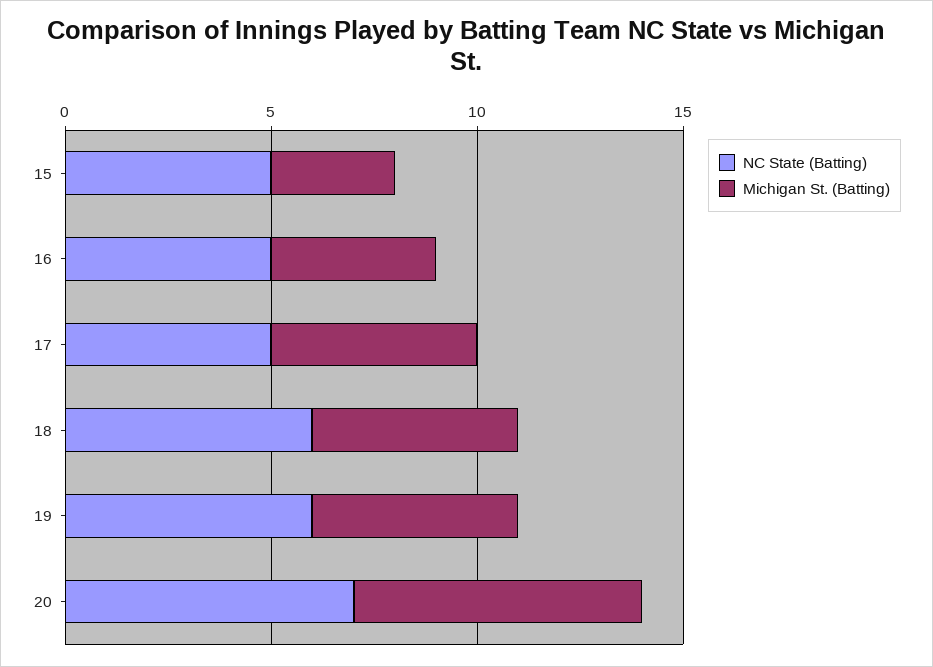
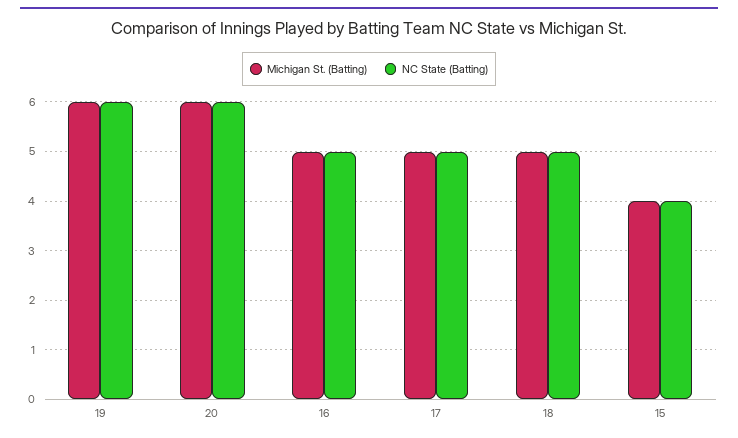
NC State (Batting), 15: 5 -> 4
Michigan St. (Batting), 15: 3 -> 4
Michigan St. (Batting), 16: 4 -> 5
NC State (Batting), 18: 6 -> 5
Michigan St. (Batting), 19: 5 -> 6
NC State (Batting), 20: 7 -> 6
Michigan St. (Batting), 20: 7 -> 6

